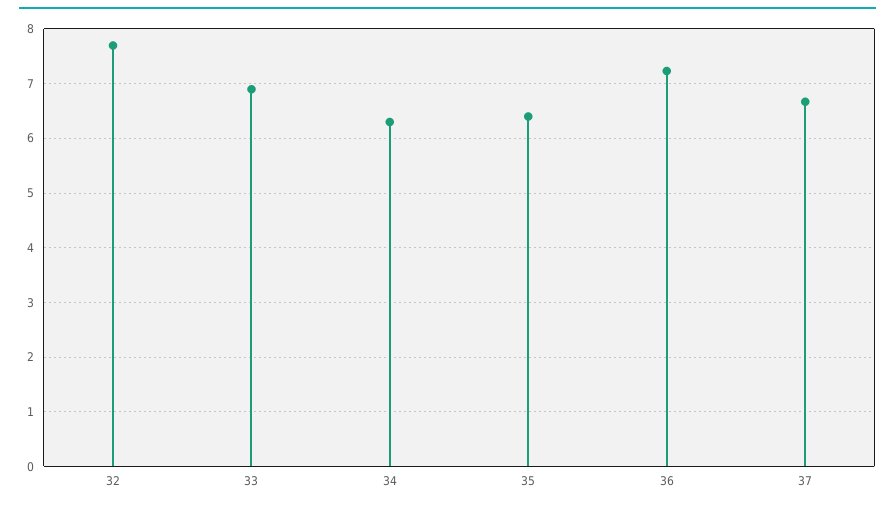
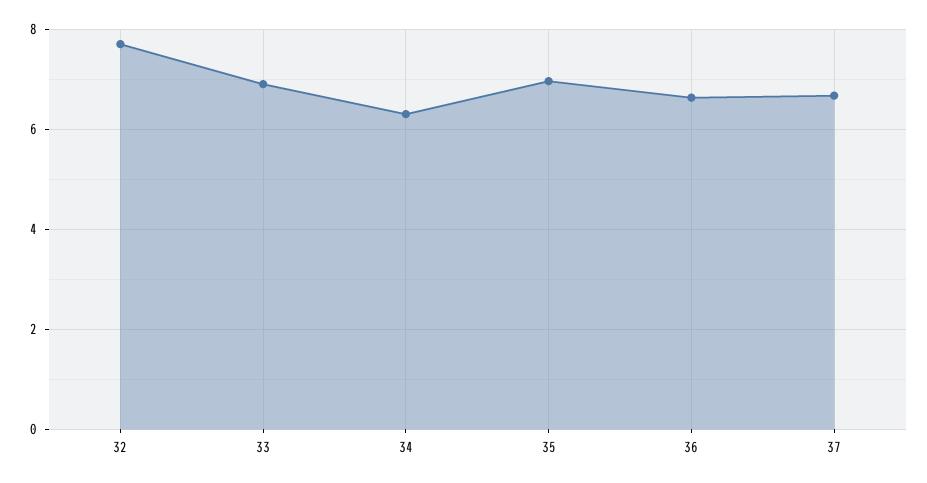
35: 6.4 -> 7
36: 7.2 -> 6.6

